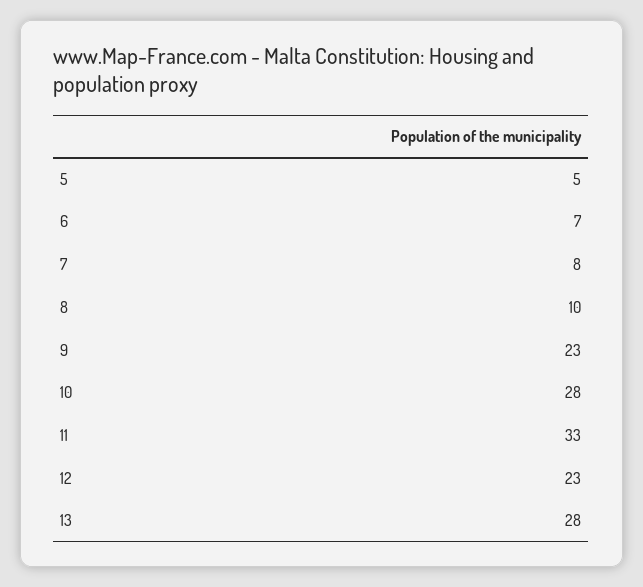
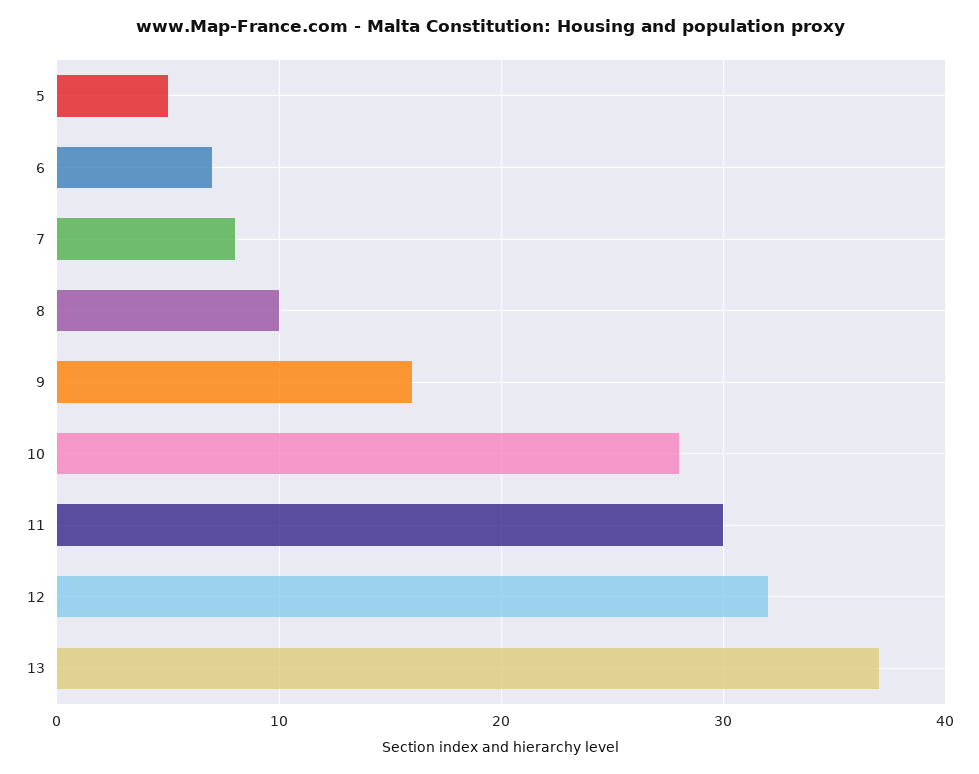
9: 23 -> 16
11: 33 -> 30
12: 23 -> 32
13: 28 -> 37

